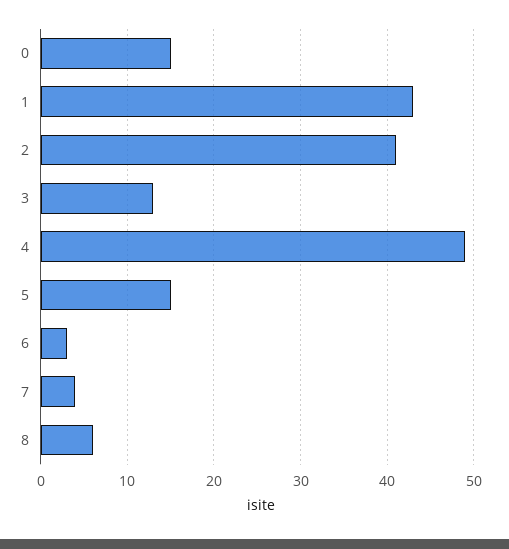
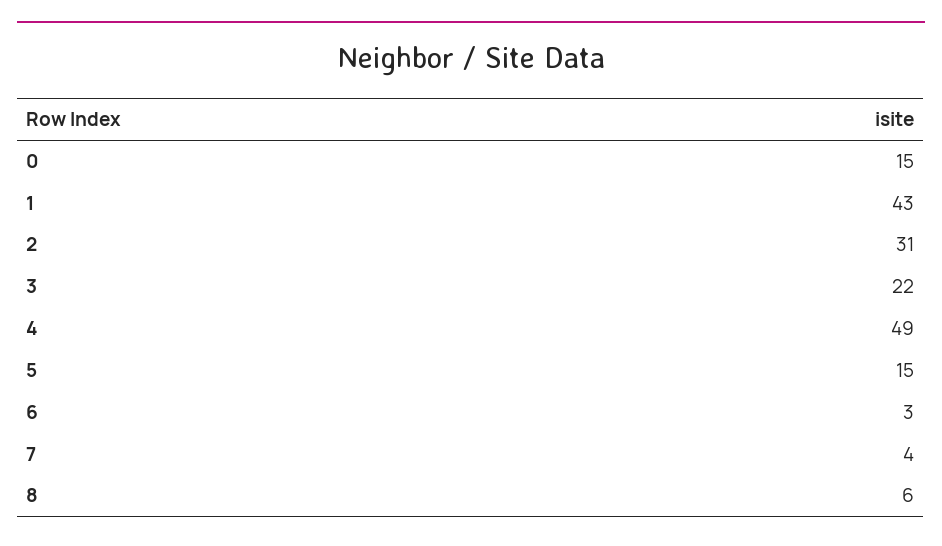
2: 41 -> 31
3: 13 -> 22

